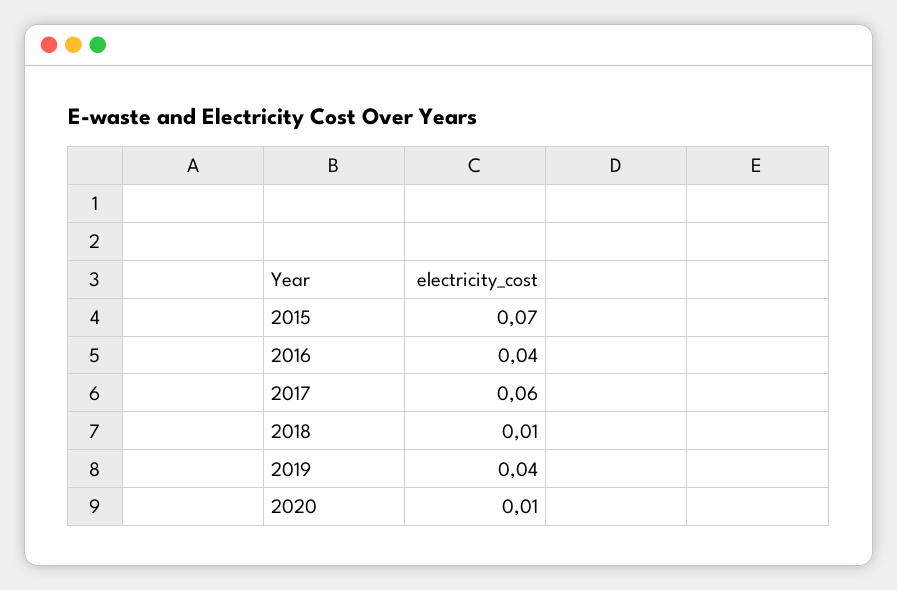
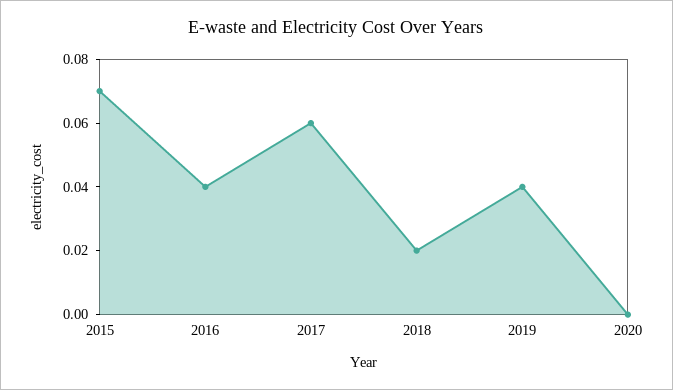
2018: 0.01 -> 0.02
2020: 0.01 -> 0

